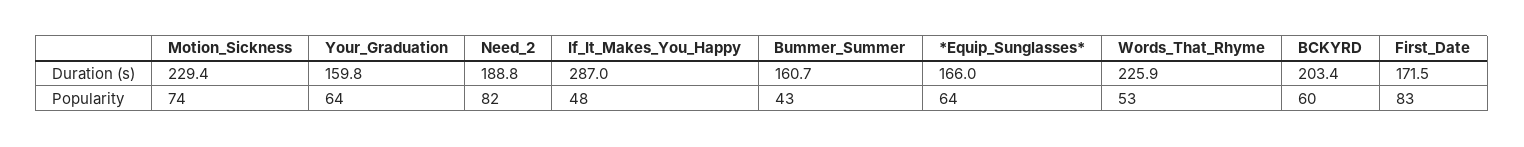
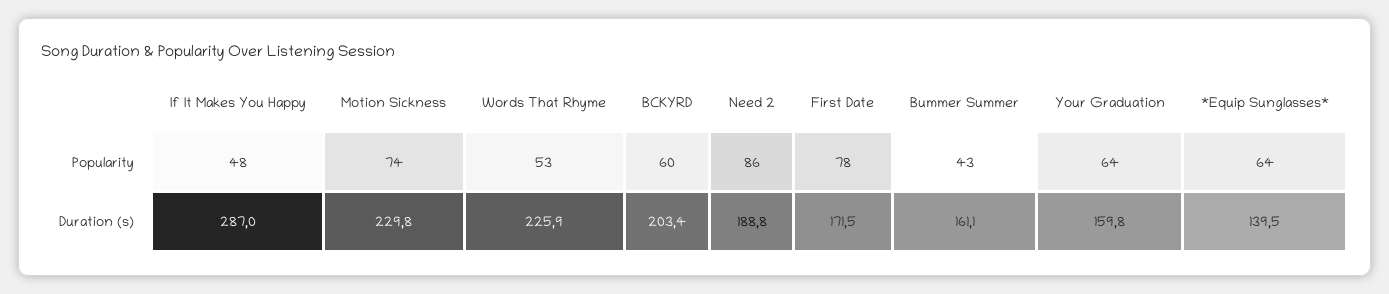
Motion_Sickness, Duration (s): 229.4 -> 229.8
Bummer_Summer, Duration (s): 160.7 -> 161.1
*Equip_Sunglasses*, Duration (s): 166 -> 139.5
Need_2, Popularity: 82 -> 86
First_Date, Popularity: 83 -> 78

